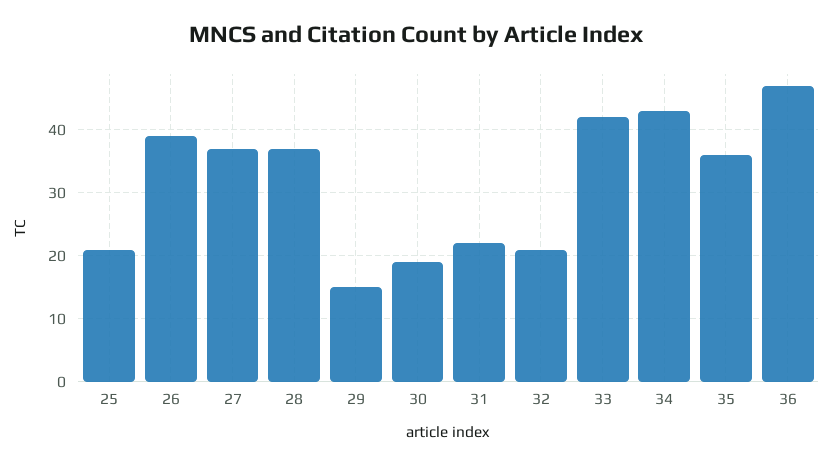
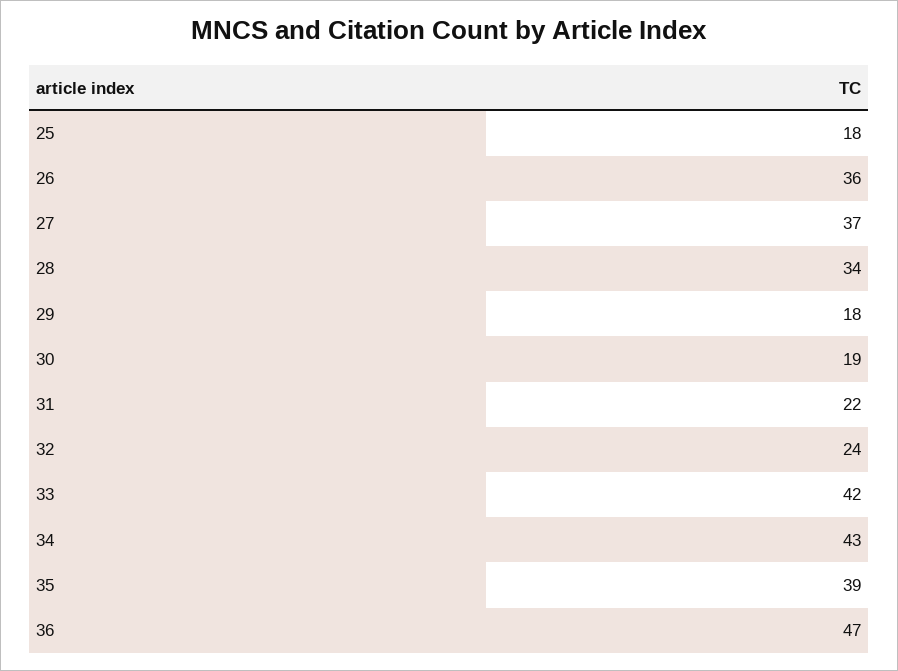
25: 21 -> 18
26: 39 -> 36
28: 37 -> 34
29: 15 -> 18
32: 21 -> 24
35: 36 -> 39

